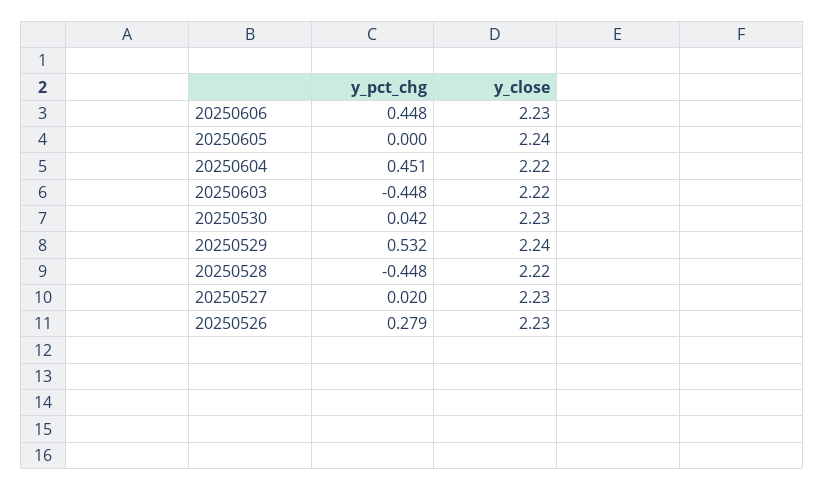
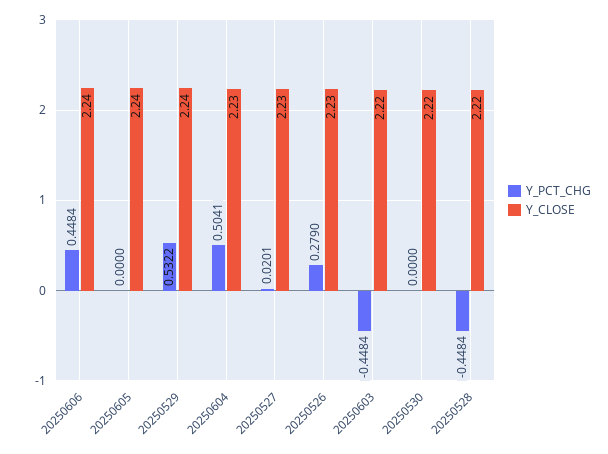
y_close, 20250606: 2.23 -> 2.24
y_pct_chg, 20250604: 0.451 -> 0.5041
y_close, 20250604: 2.22 -> 2.23
y_pct_chg, 20250530: 0.042 -> 0
y_close, 20250530: 2.23 -> 2.22

